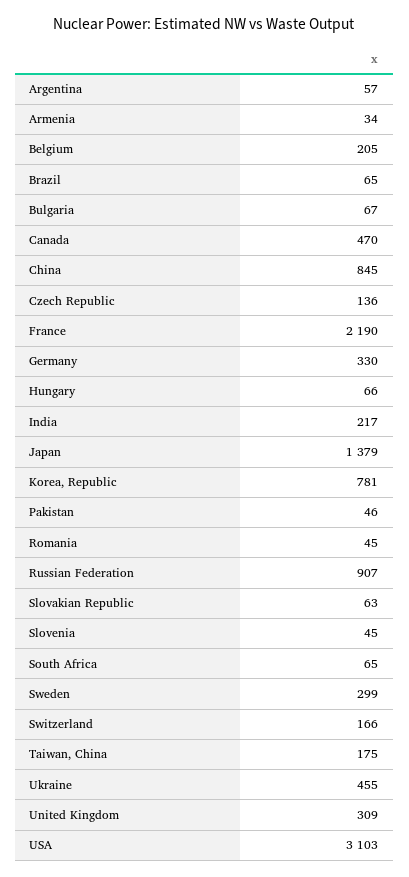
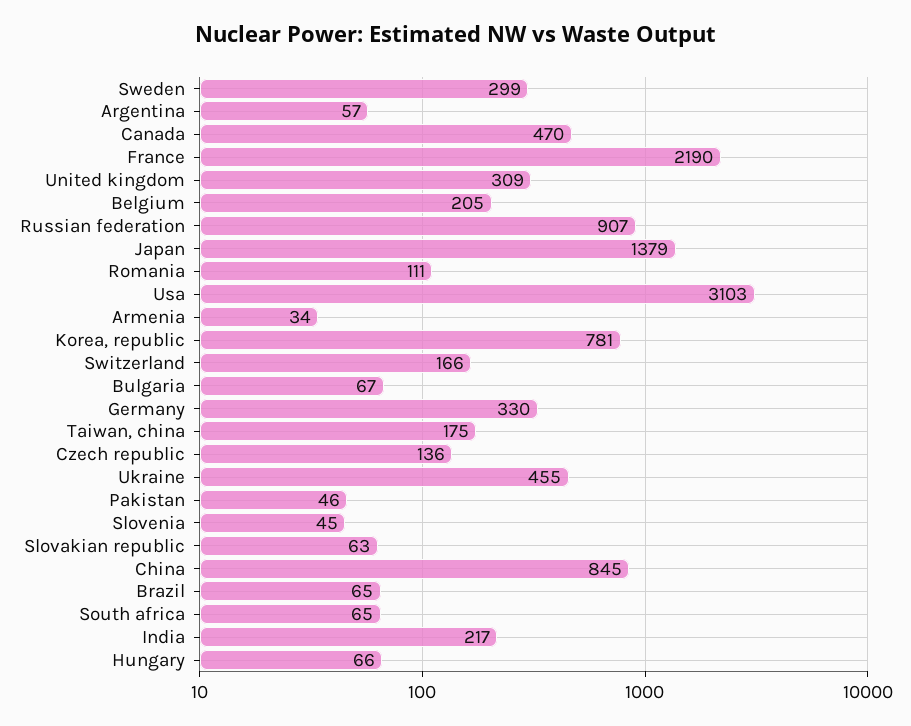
Romania: 45 -> 111

